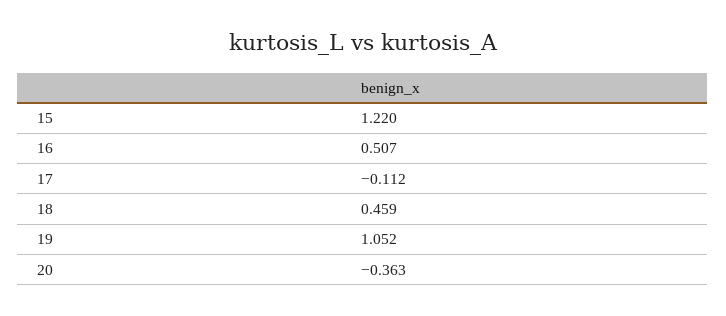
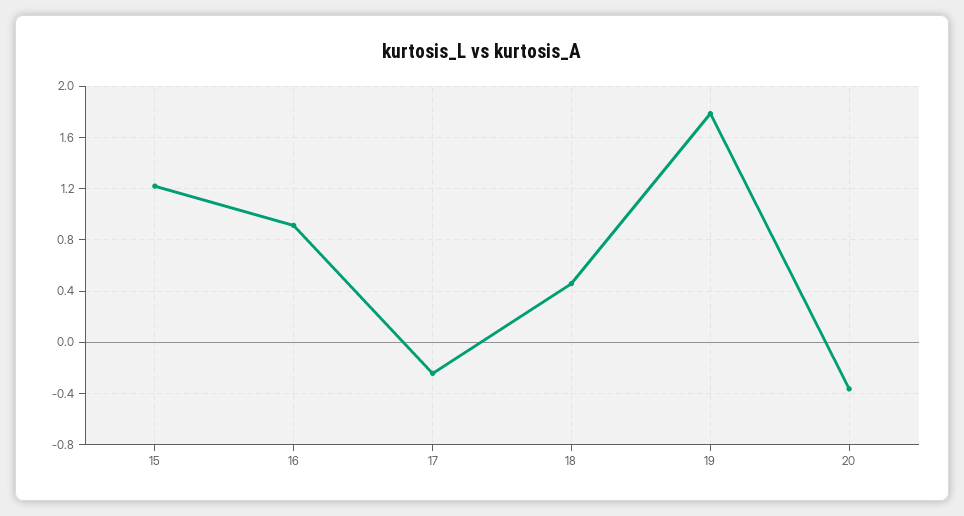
16: 0.507 -> 0.9
17: -0.112 -> -0.25
19: 1.052 -> 1.8

